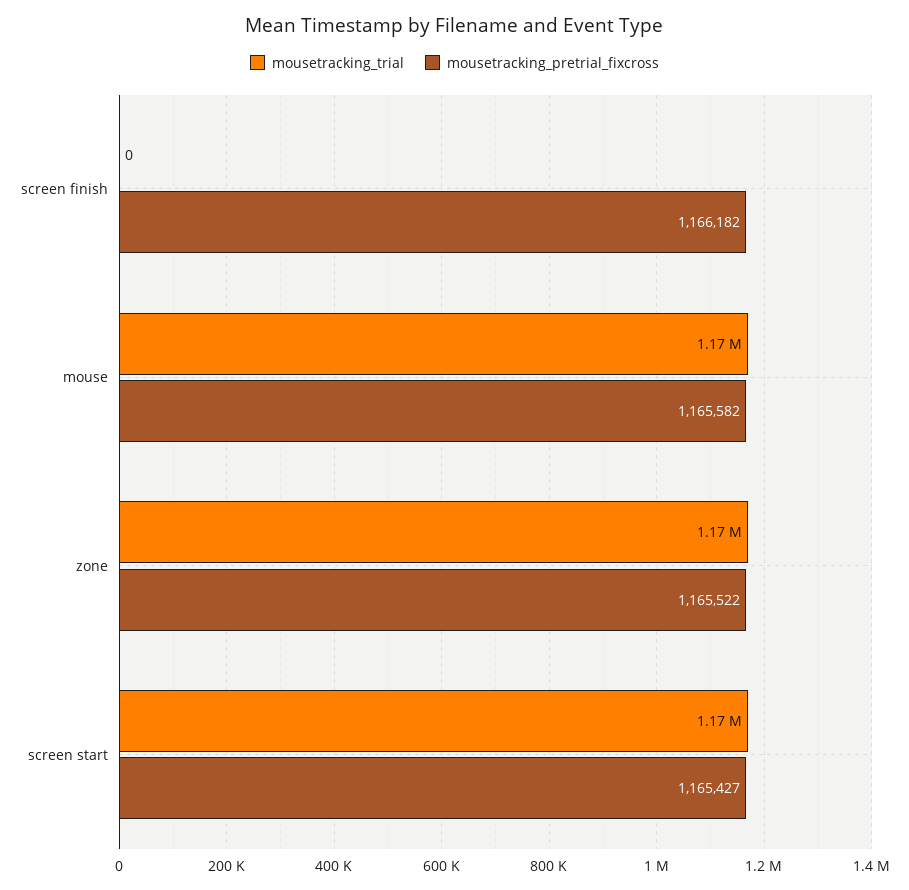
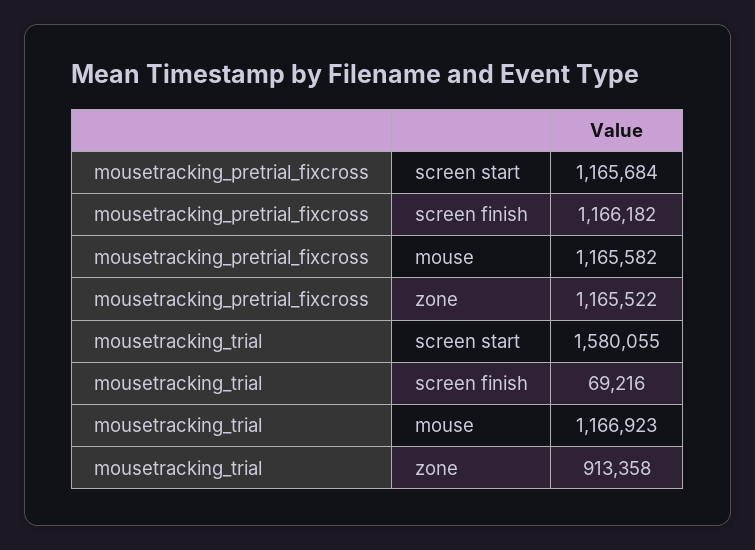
mousetracking_trial, screen finish: 0 -> 69216
mousetracking_trial, zone: 1170000 -> 913358
mousetracking_trial, screen start: 1170000 -> 1580055
mousetracking_pretrial_fixcross, screen start: 1165427 -> 1165684

